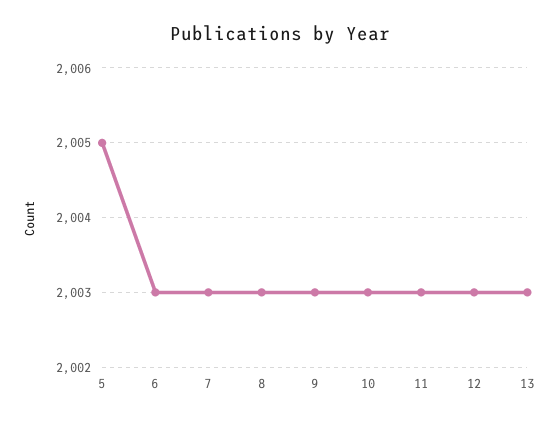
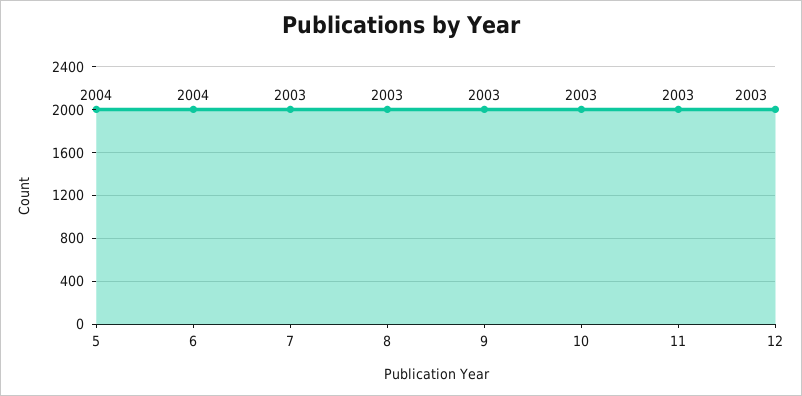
5: 2005 -> 2004
6: 2003 -> 2004
13: 2003 -> none

